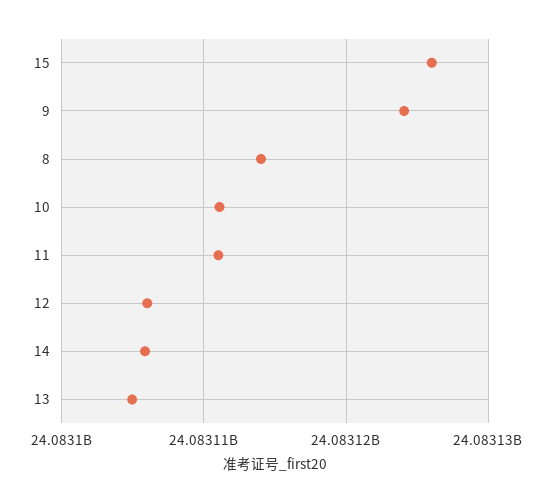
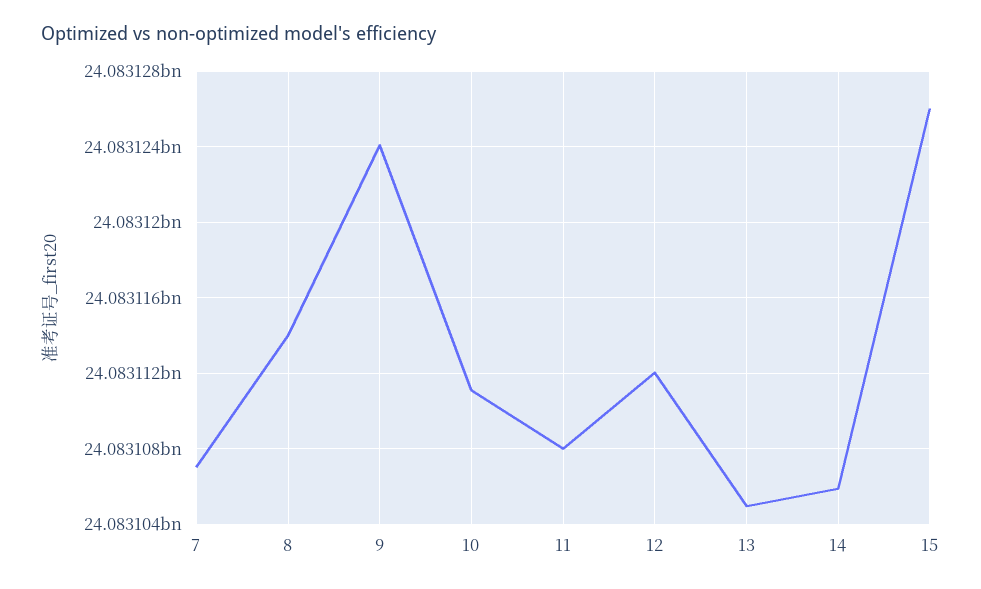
11: 24083111000 -> 24083108000
12: 24083106000 -> 24083112000
7: none -> 24083107000

